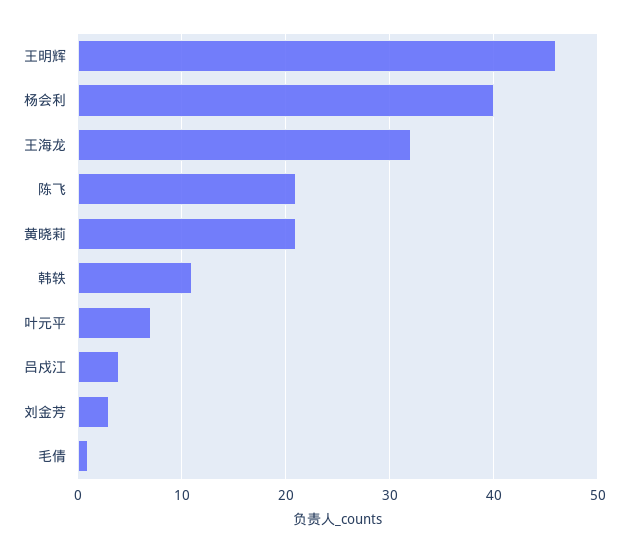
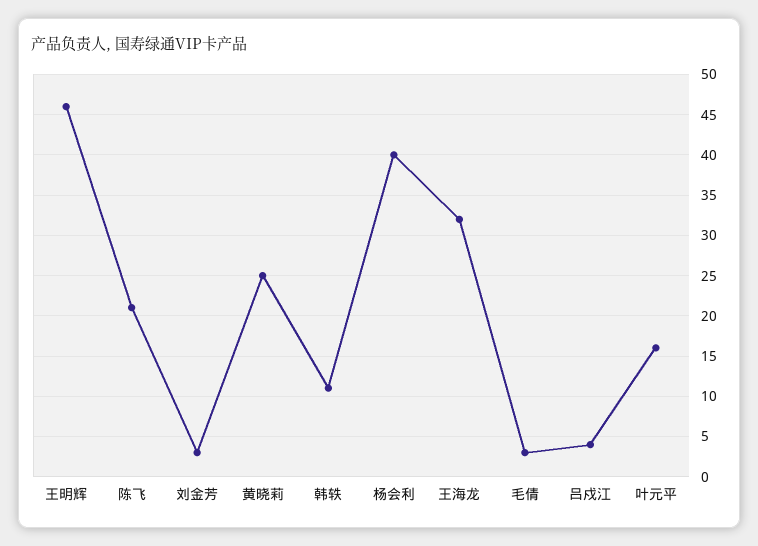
黄晓莉: 21 -> 25
叶元平: 7 -> 16
毛倩: 1 -> 3

